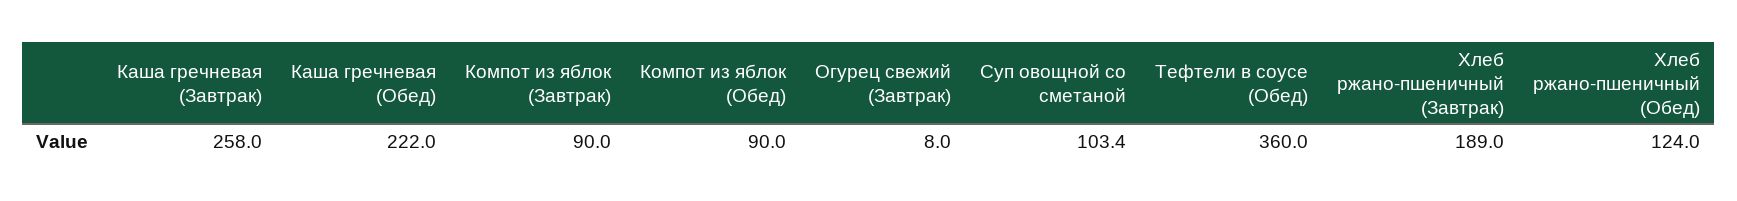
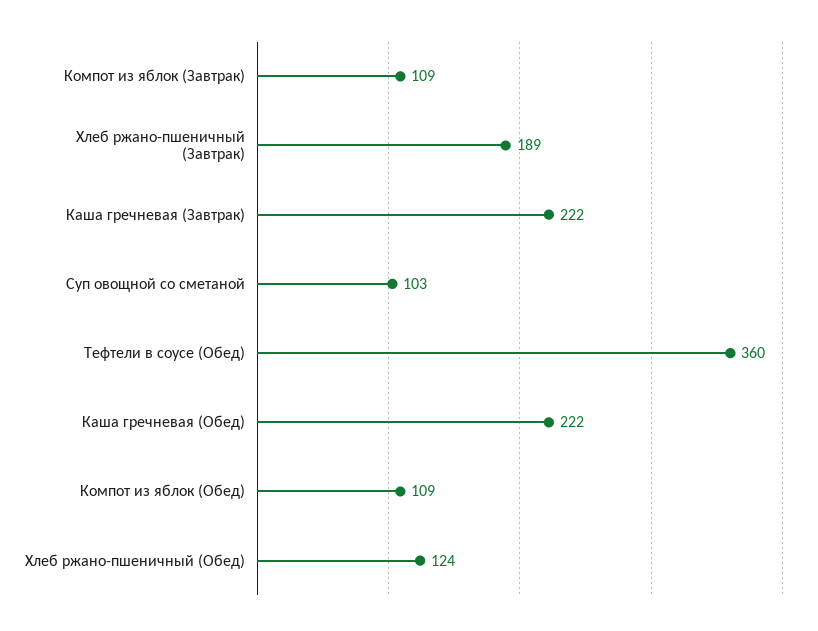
Каша гречневая (Завтрак): 258 -> 222
Компот из яблок (Завтрак): 90 -> 109
Компот из яблок (Обед): 90 -> 109
Огурец свежий (Завтрак): 8 -> none

